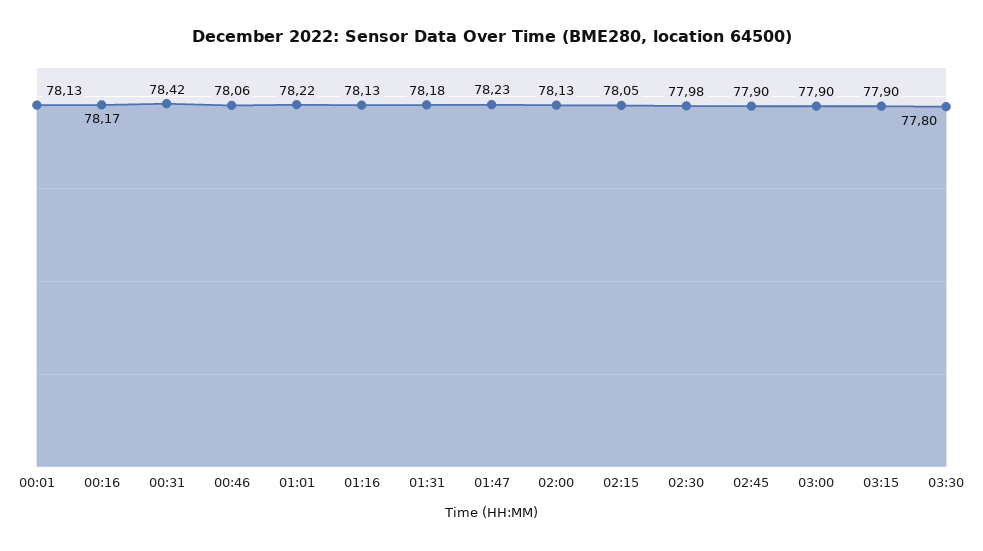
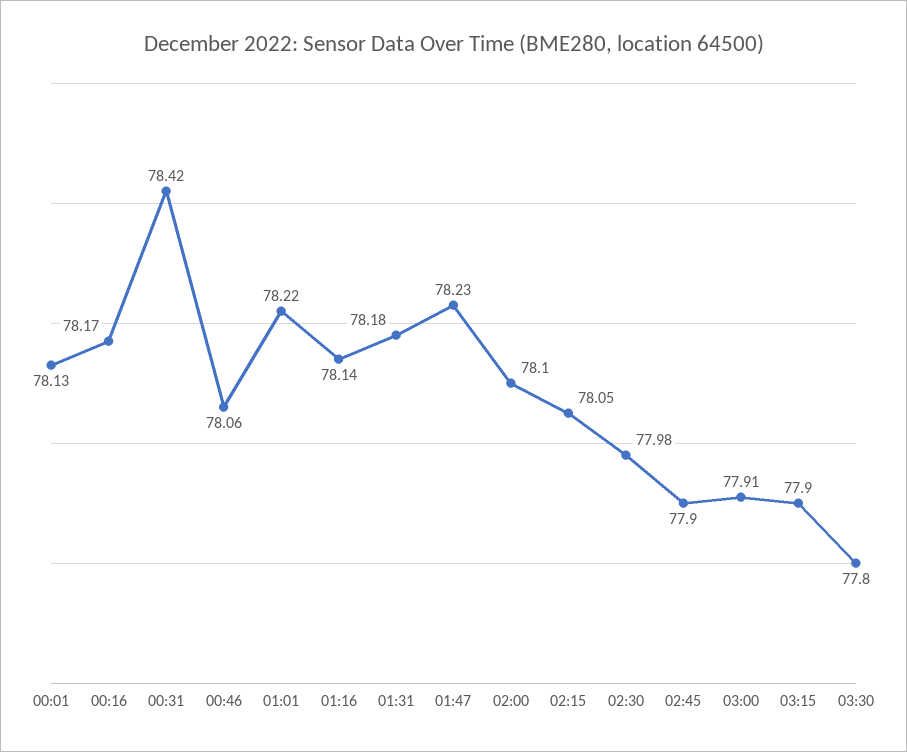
01:16: 78.13 -> 78.14
02:00: 78.13 -> 78.1
03:00: 77.9 -> 77.91

